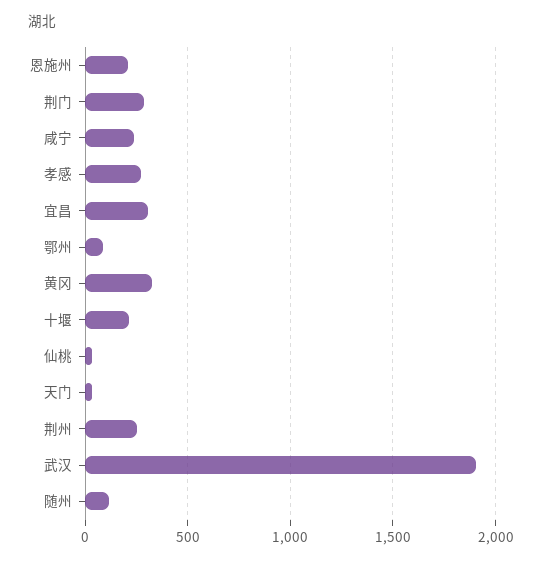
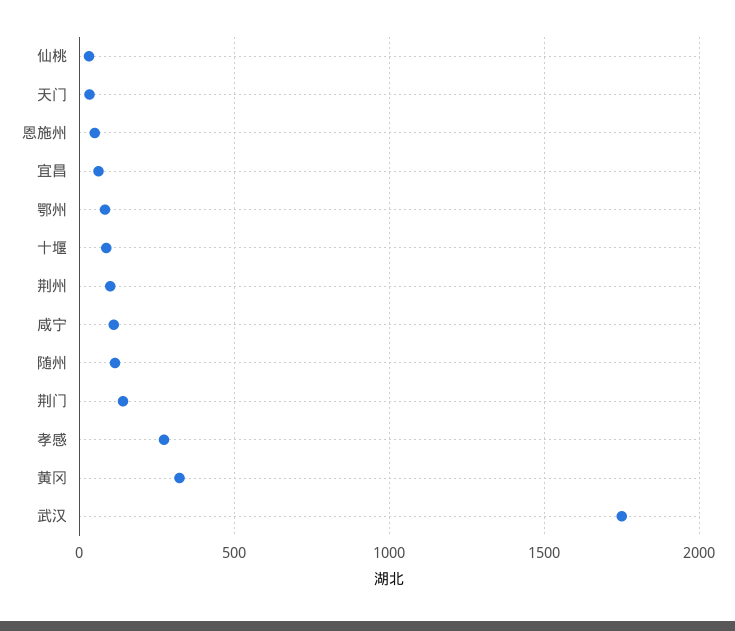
恩施州: 200 -> 50
荆门: 300 -> 150
咸宁: 250 -> 100
宜昌: 300 -> 50
十堰: 200 -> 100
荆州: 250 -> 100
武汉: 1900 -> 1750

